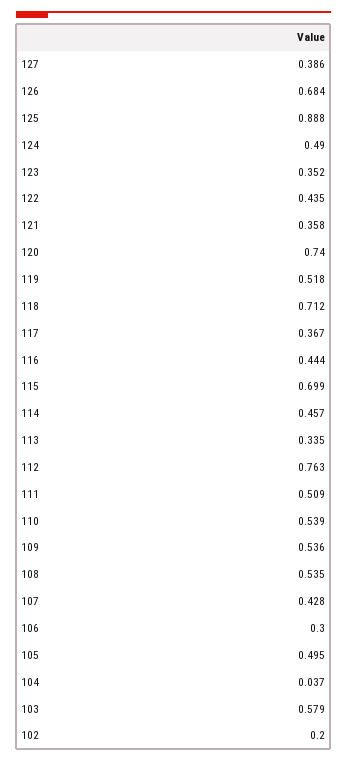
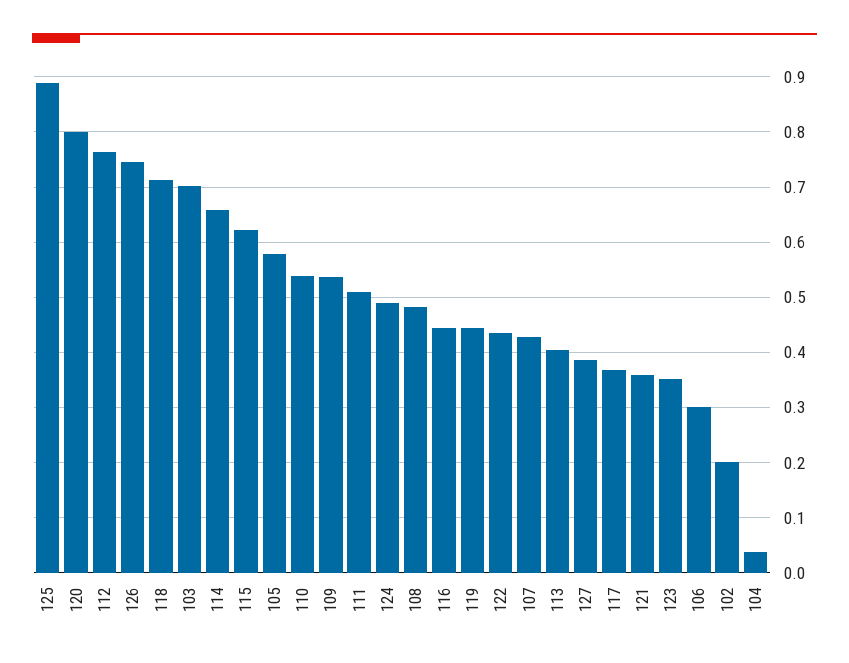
126: 0.684 -> 0.74
120: 0.74 -> 0.8
119: 0.518 -> 0.44
115: 0.699 -> 0.62
114: 0.457 -> 0.66
113: 0.335 -> 0.4
108: 0.535 -> 0.48
105: 0.495 -> 0.58
103: 0.579 -> 0.7

